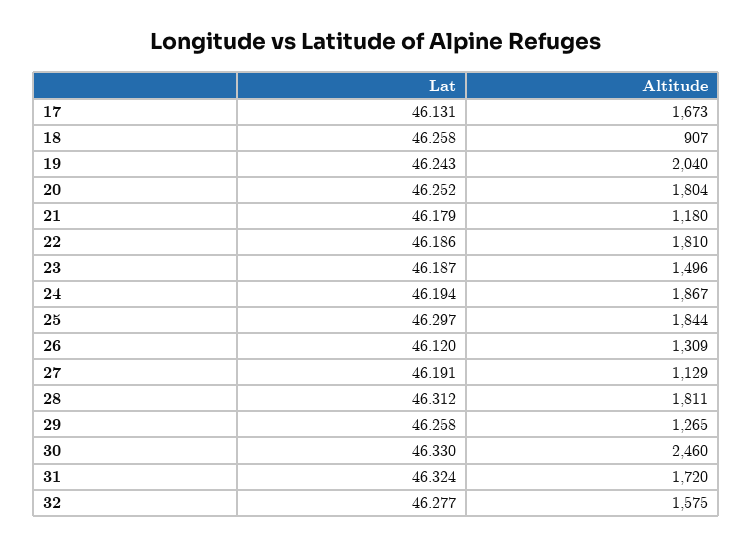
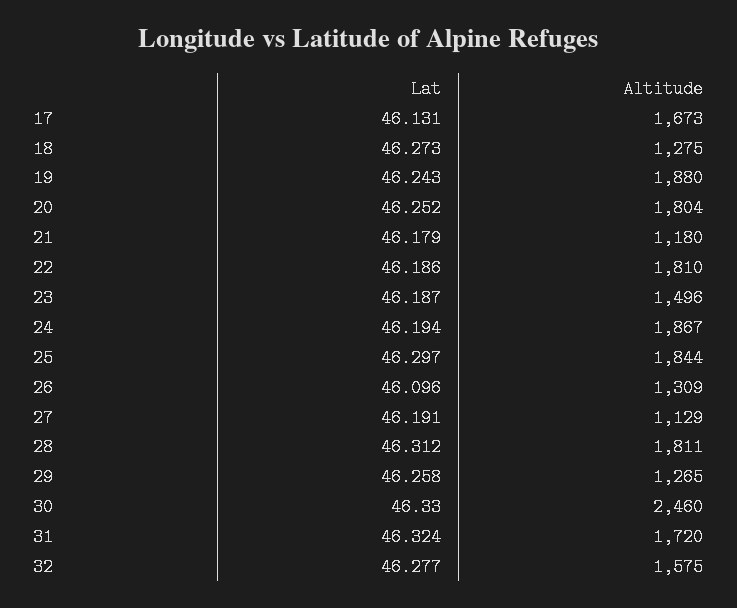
Lat, 18: 46.258 -> 46.273
Altitude, 18: 907 -> 1275
Altitude, 19: 2040 -> 1880
Lat, 26: 46.12 -> 46.096

